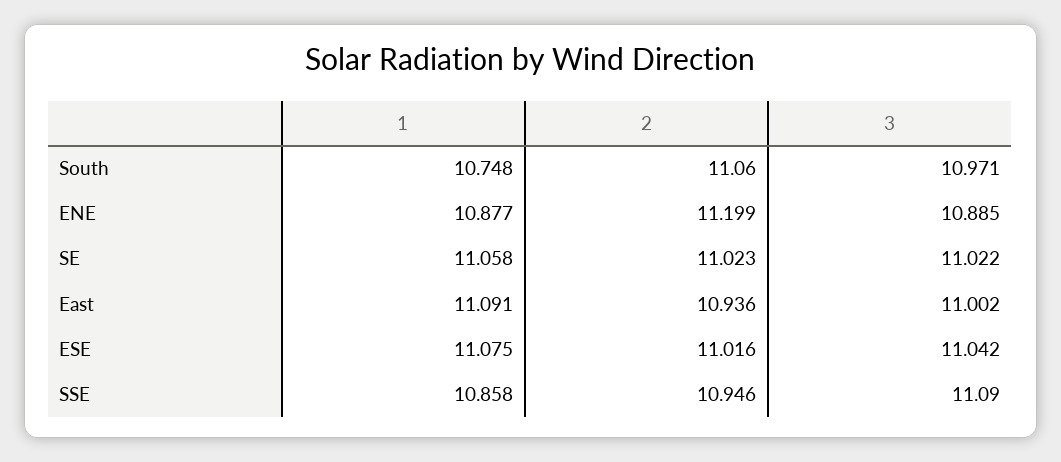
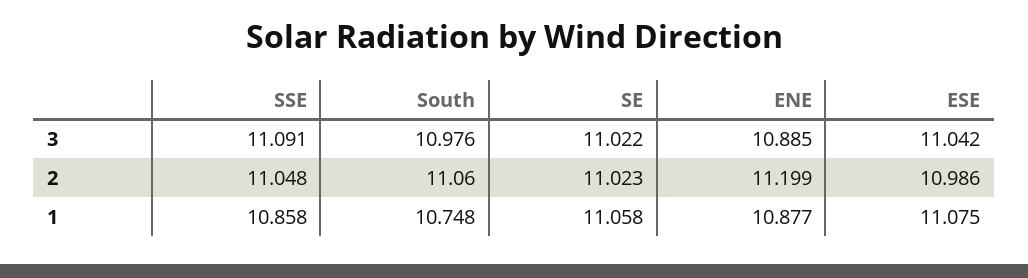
3, South: 10.971 -> 10.976
1, East: 11.091 -> none
2, East: 10.936 -> none
3, East: 11.002 -> none
2, ESE: 11.016 -> 10.986
2, SSE: 10.946 -> 11.048
3, SSE: 11.09 -> 11.091

